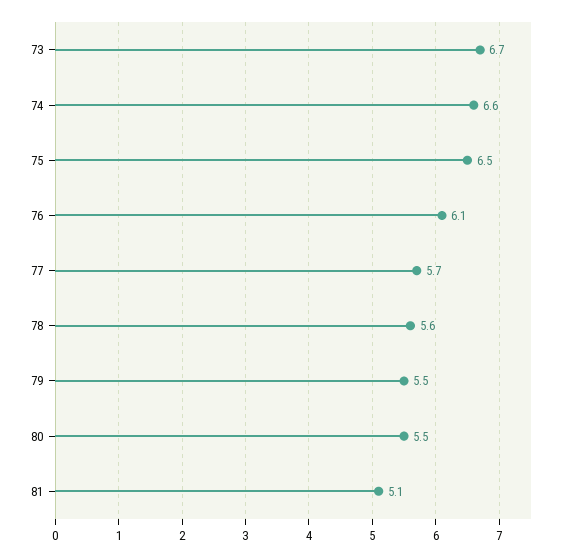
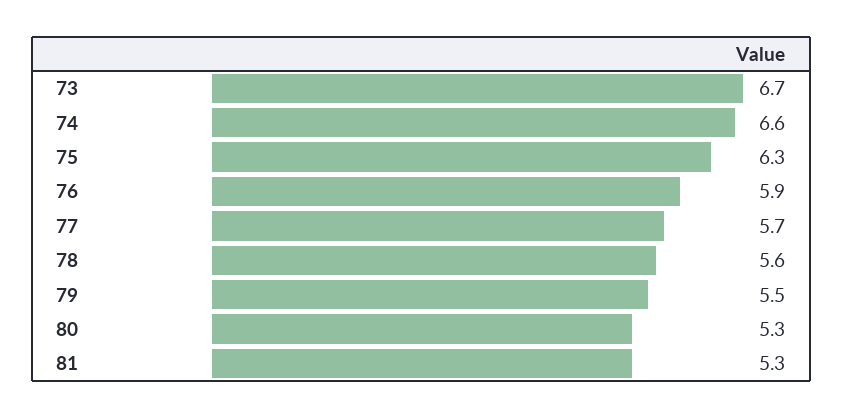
75: 6.5 -> 6.3
76: 6.1 -> 5.9
80: 5.5 -> 5.3
81: 5.1 -> 5.3

